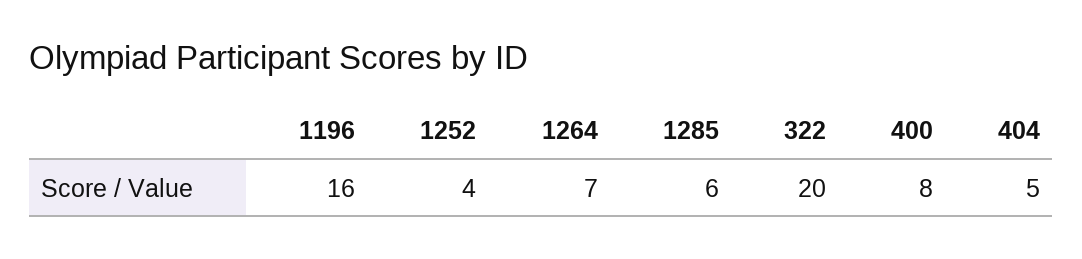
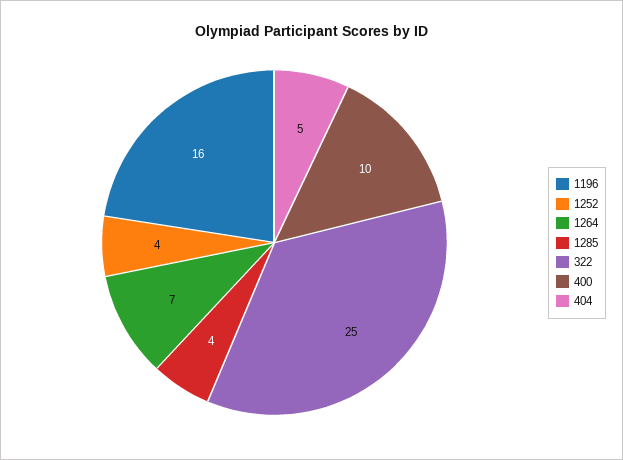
1285: 6 -> 4
322: 20 -> 25
400: 8 -> 10

